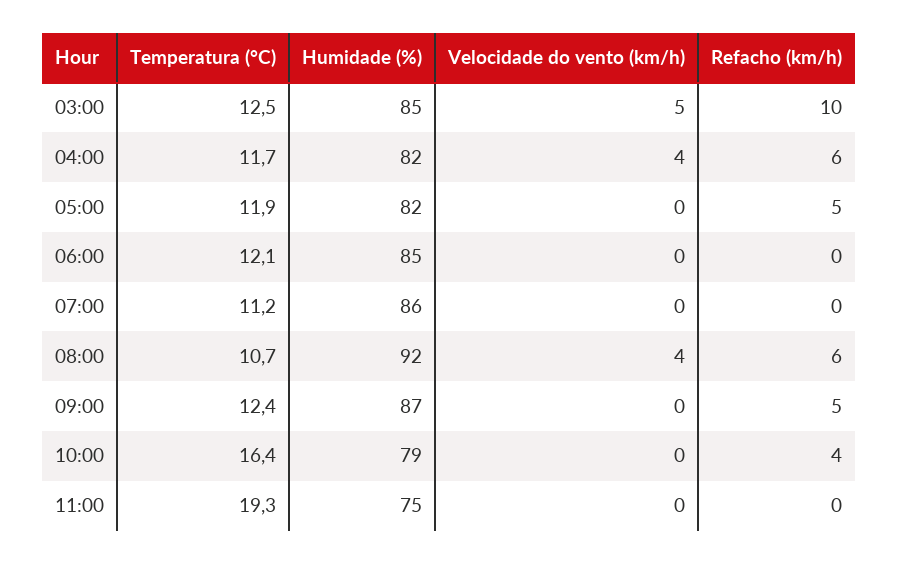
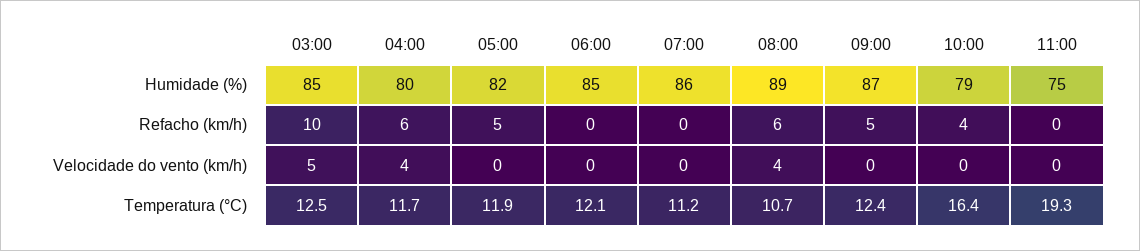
Humidade (%), 04:00: 82 -> 80
Humidade (%), 08:00: 92 -> 89

